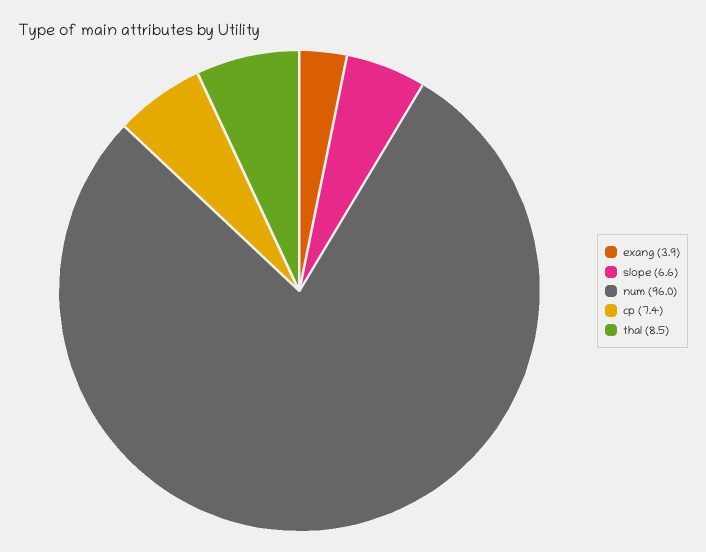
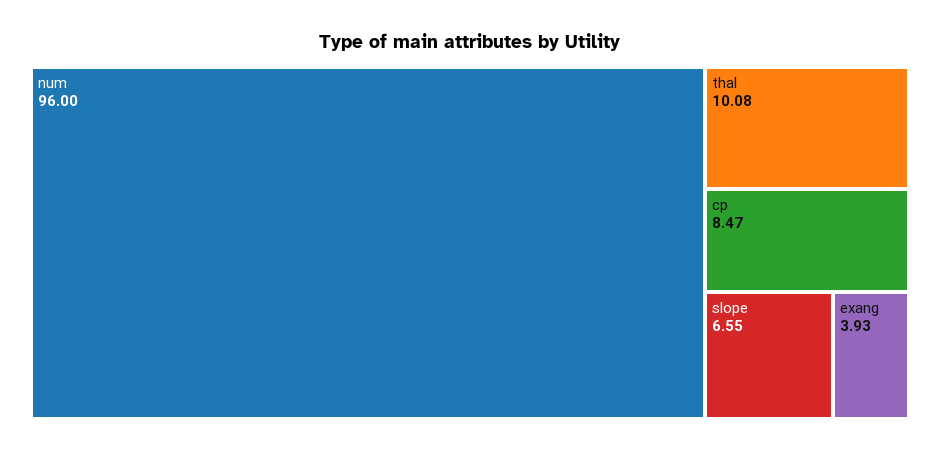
cp: 7.4 -> 8.47
thal: 8.5 -> 10.08

